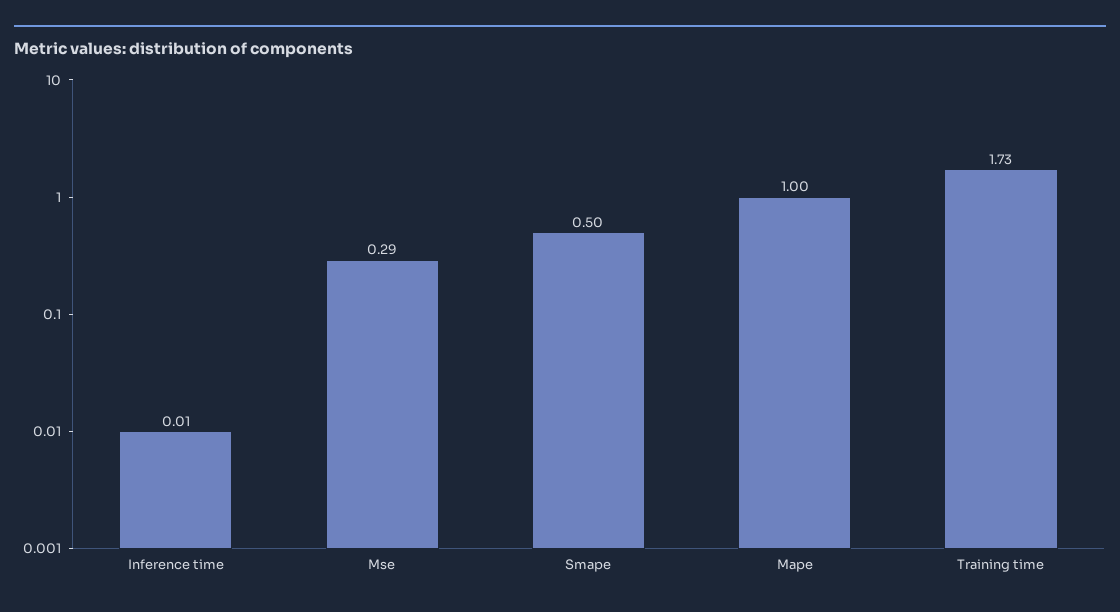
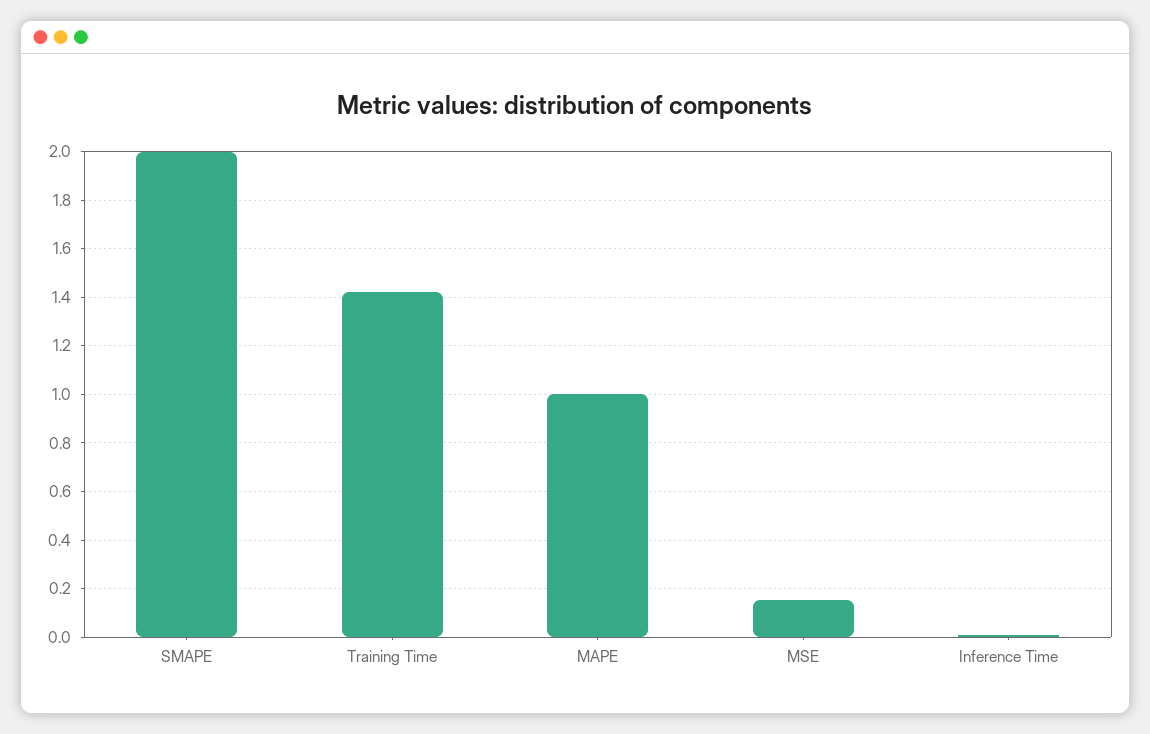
Mse: 0.29 -> 0.15
Smape: 0.5 -> 2
Training time: 1.73 -> 1.425

